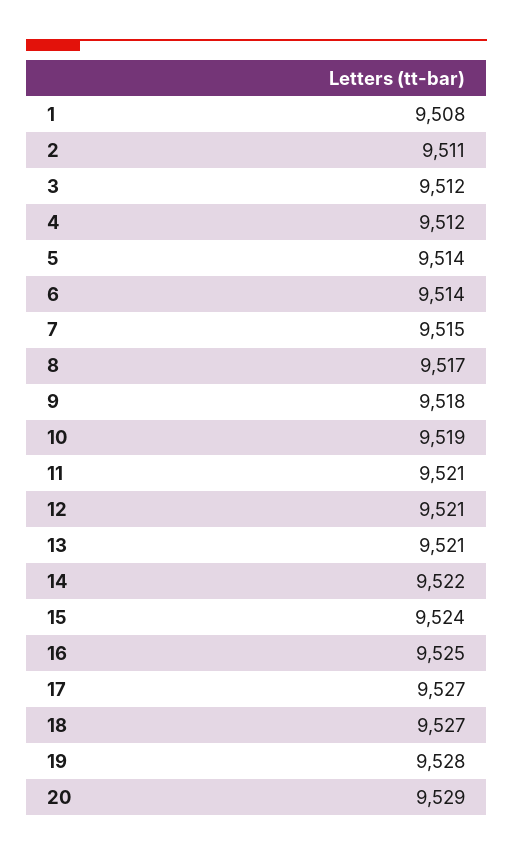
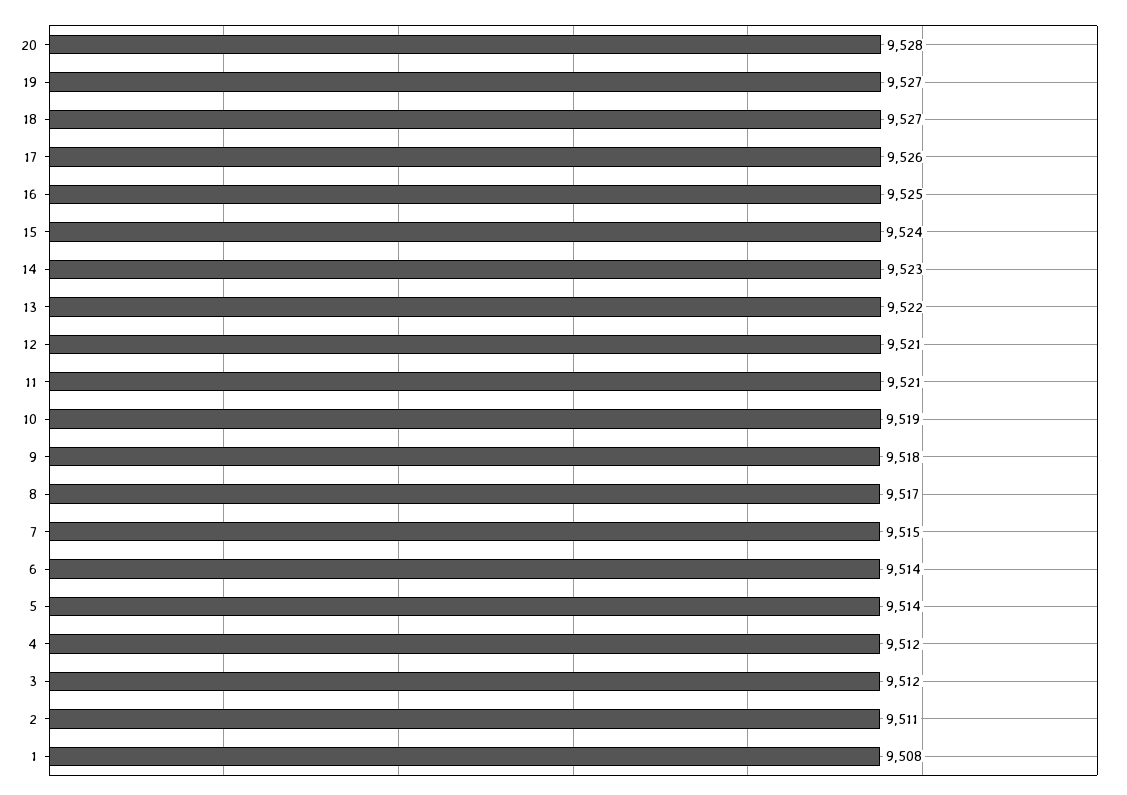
13: 9521 -> 9522
14: 9522 -> 9523
17: 9527 -> 9526
19: 9528 -> 9527
20: 9529 -> 9528

